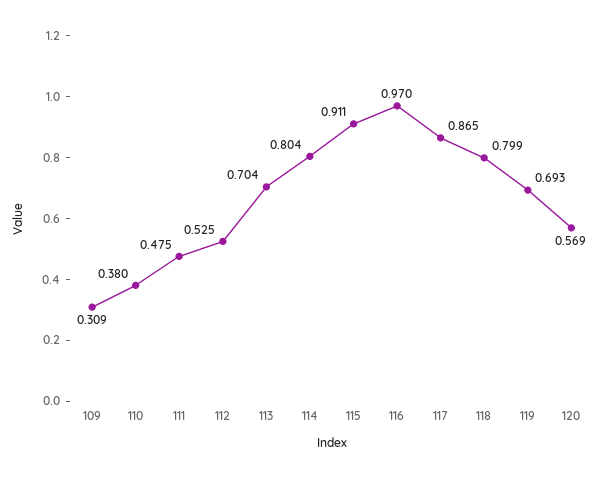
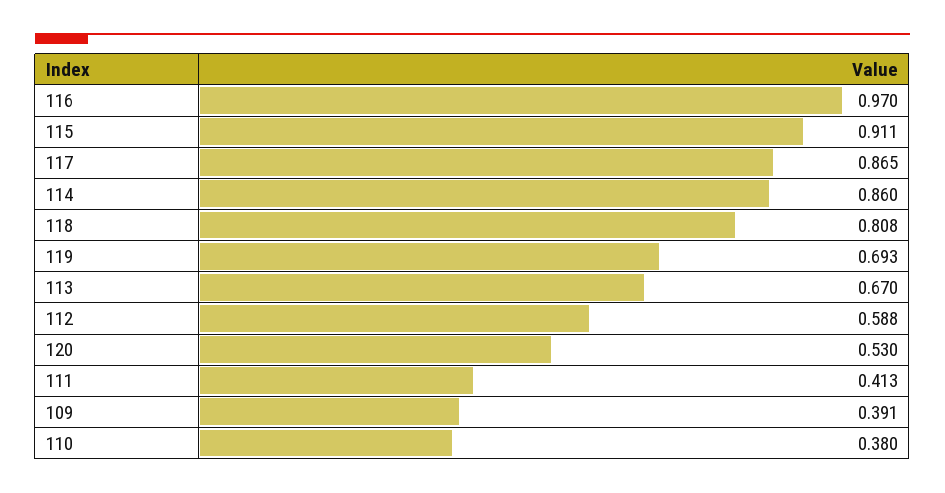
109: 0.309 -> 0.391
111: 0.475 -> 0.413
112: 0.525 -> 0.588
113: 0.704 -> 0.67
114: 0.804 -> 0.86
118: 0.799 -> 0.808
120: 0.569 -> 0.53

